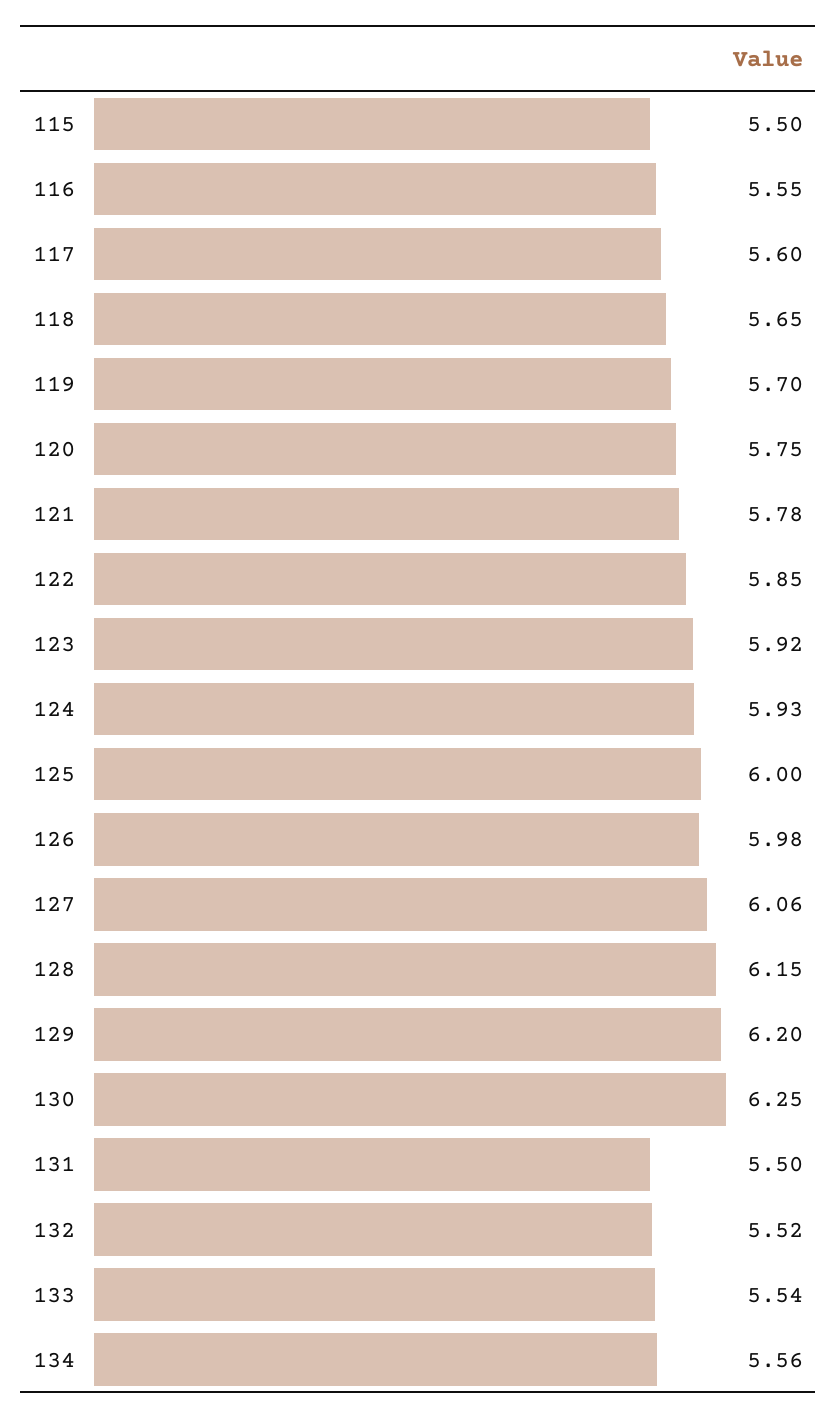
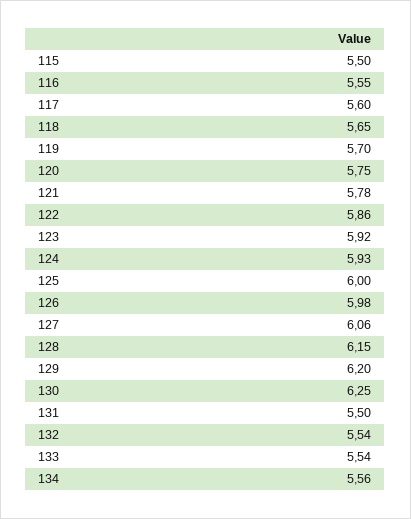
122: 5.85 -> 5.86
132: 5.52 -> 5.54

